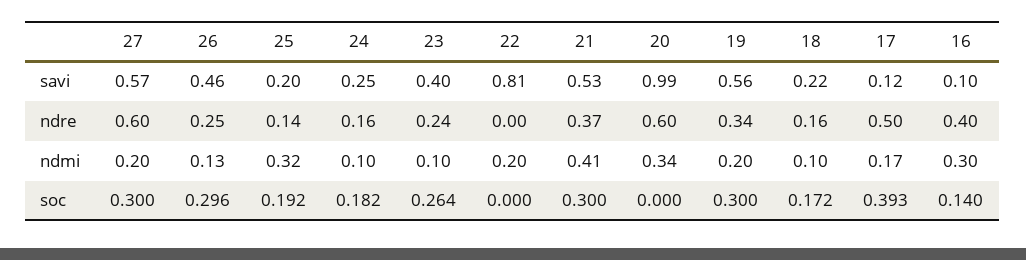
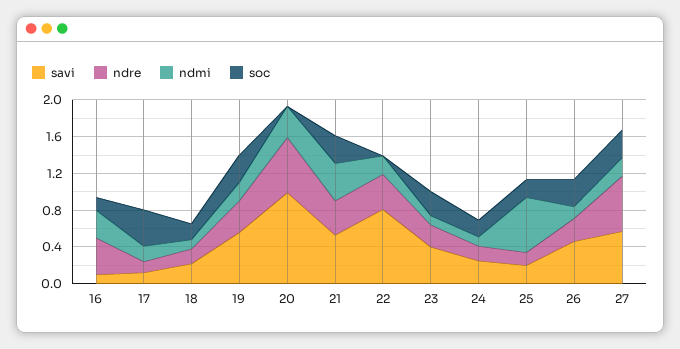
ndre, 22: 0 -> 0.4
ndre, 17: 0.5 -> 0.1
ndmi, 25: 0.32 -> 0.6

